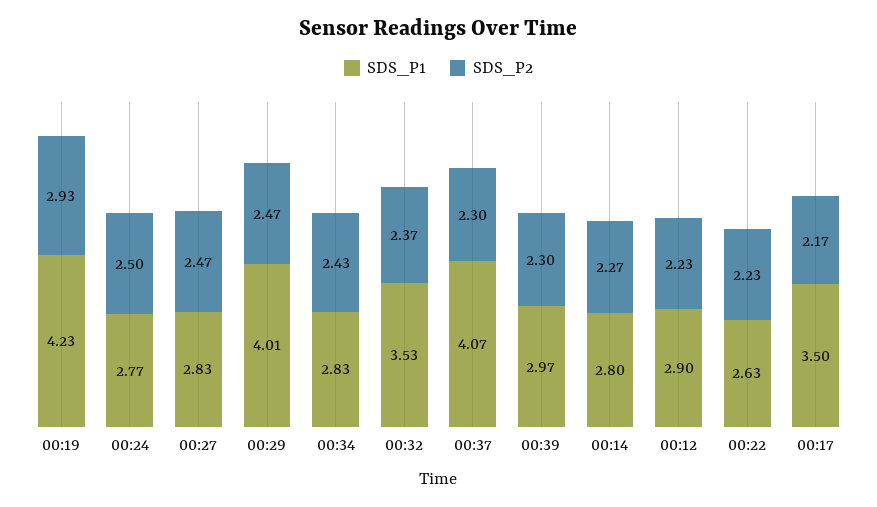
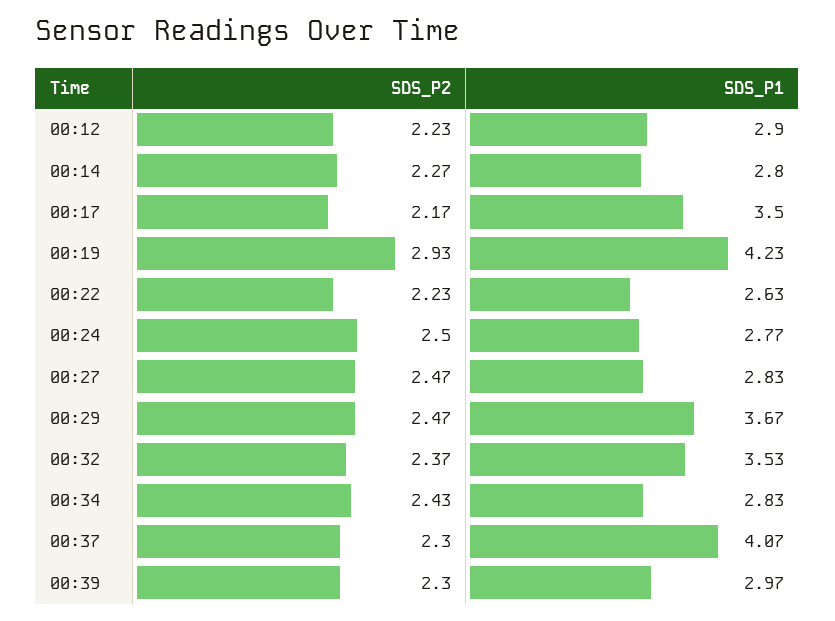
SDS_P1, 00:29: 4.01 -> 3.67

